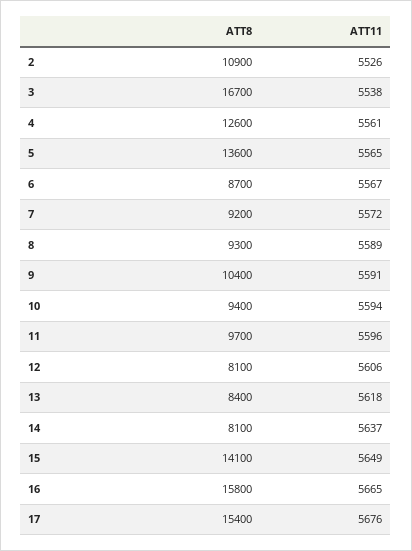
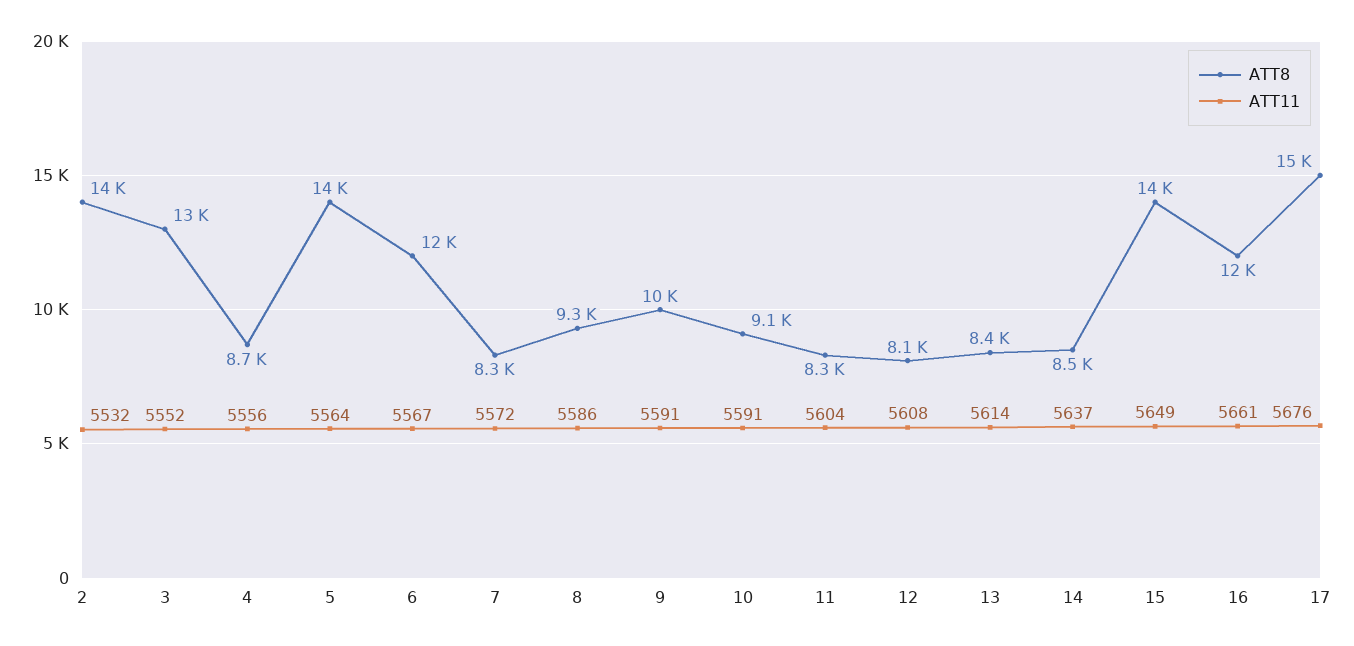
ATT8, 2: 10900 -> 14000
ATT11, 2: 5526 -> 5532
ATT8, 3: 16700 -> 13000
ATT11, 3: 5538 -> 5552
ATT8, 4: 12600 -> 8700
ATT11, 4: 5561 -> 5556
ATT11, 5: 5565 -> 5564
ATT8, 6: 8700 -> 12000
ATT8, 7: 9200 -> 8300
ATT11, 8: 5589 -> 5586
ATT8, 10: 9400 -> 9100
ATT11, 10: 5594 -> 5591
ATT8, 11: 9700 -> 8300
ATT11, 11: 5596 -> 5604
ATT11, 12: 5606 -> 5608
ATT11, 13: 5618 -> 5614
ATT8, 14: 8100 -> 8500
ATT8, 16: 15800 -> 12000
ATT11, 16: 5665 -> 5661

